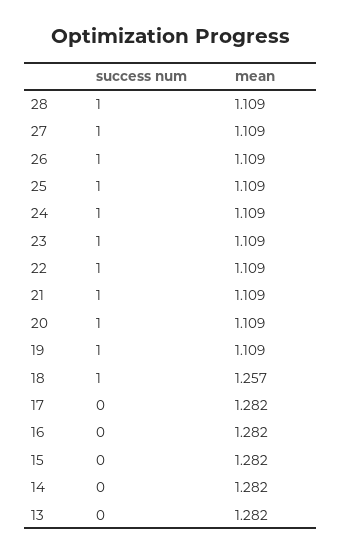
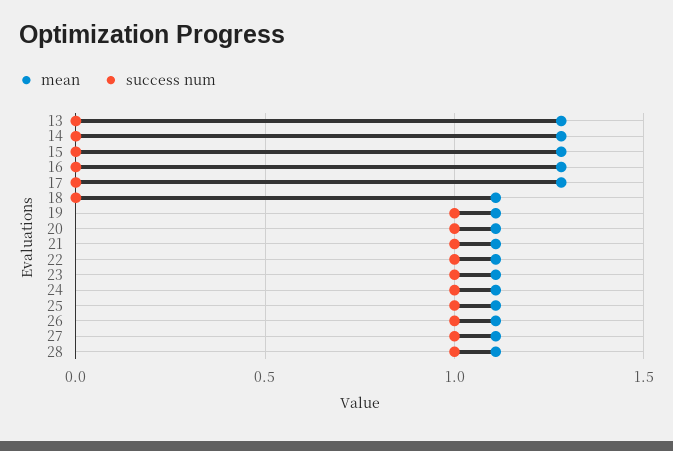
success num, 18: 1 -> 0
mean, 18: 1.257 -> 1.1

